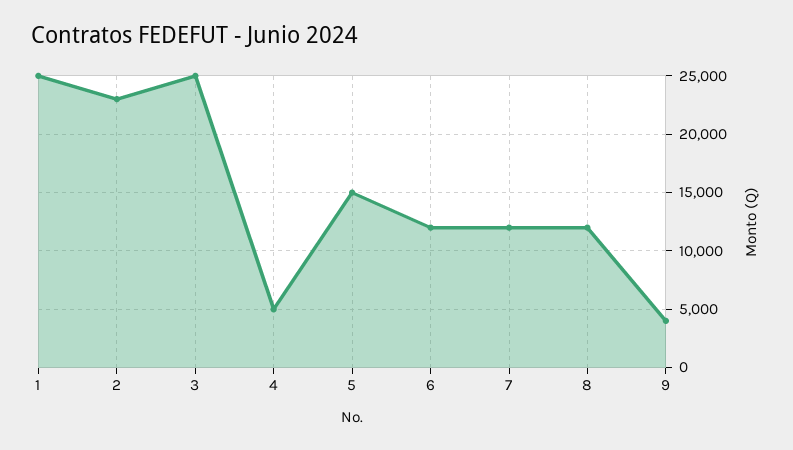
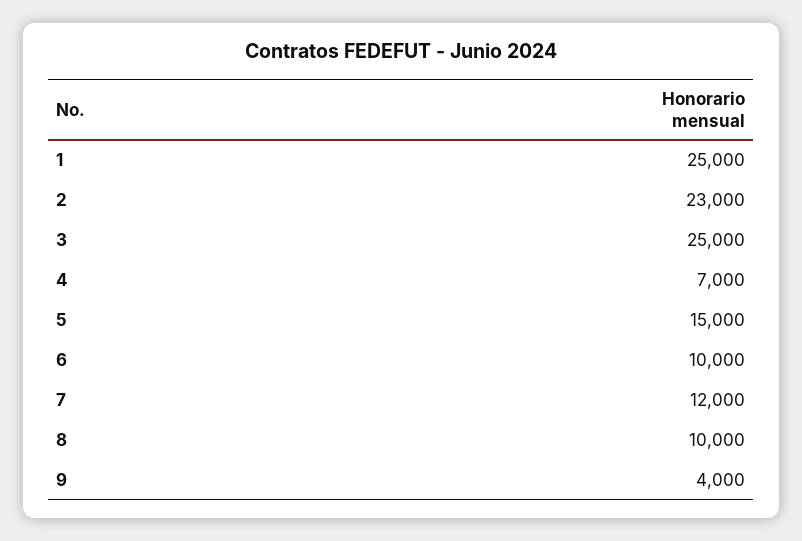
4: 5000 -> 7000
6: 12000 -> 10000
8: 12000 -> 10000

